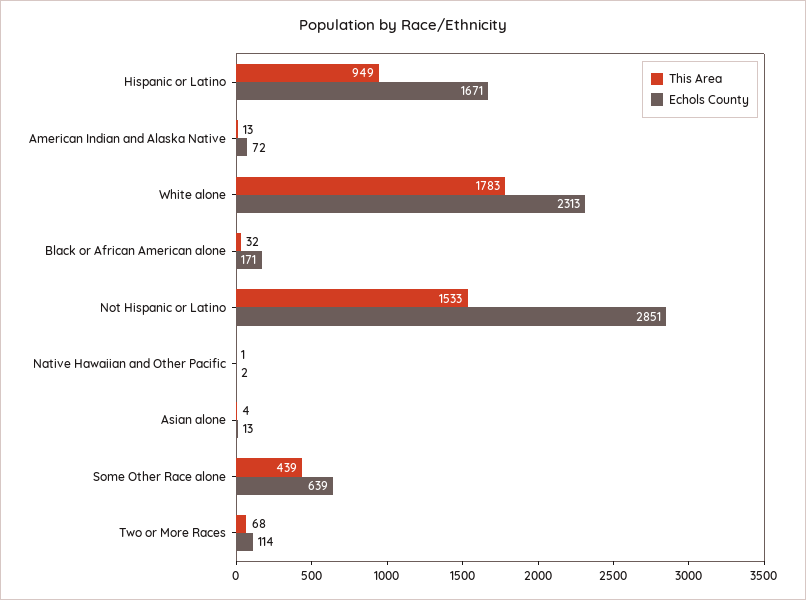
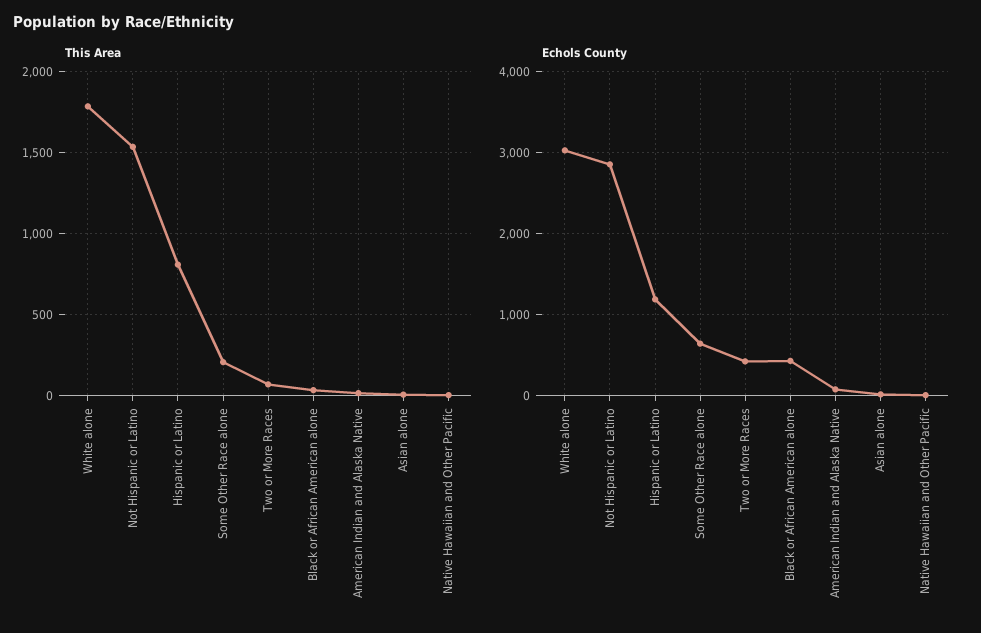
This Area, Hispanic or Latino: 949 -> 800
Echols County, Hispanic or Latino: 1671 -> 1200
Echols County, White alone: 2313 -> 3000
Echols County, Black or African American alone: 171 -> 400
This Area, Some Other Race alone: 439 -> 200
Echols County, Two or More Races: 114 -> 400

